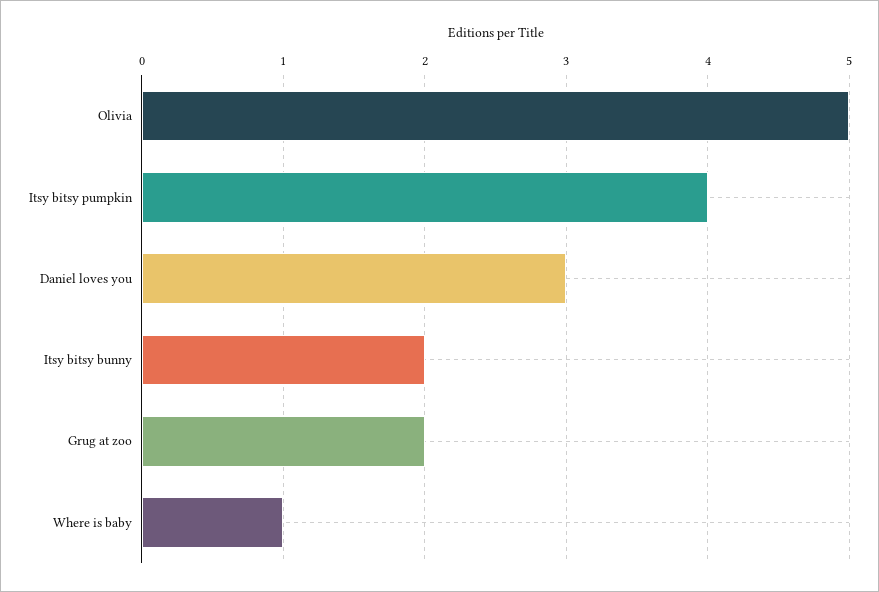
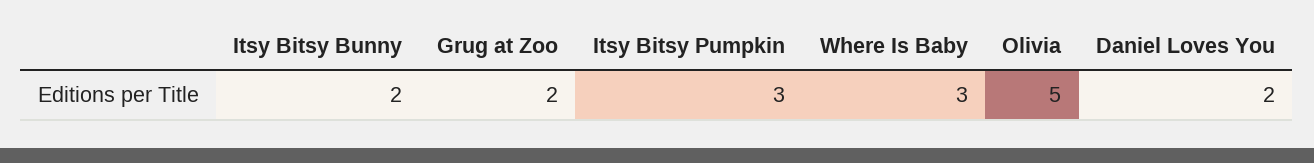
Itsy bitsy pumpkin: 4 -> 3
Daniel loves you: 3 -> 2
Where is baby: 1 -> 3

